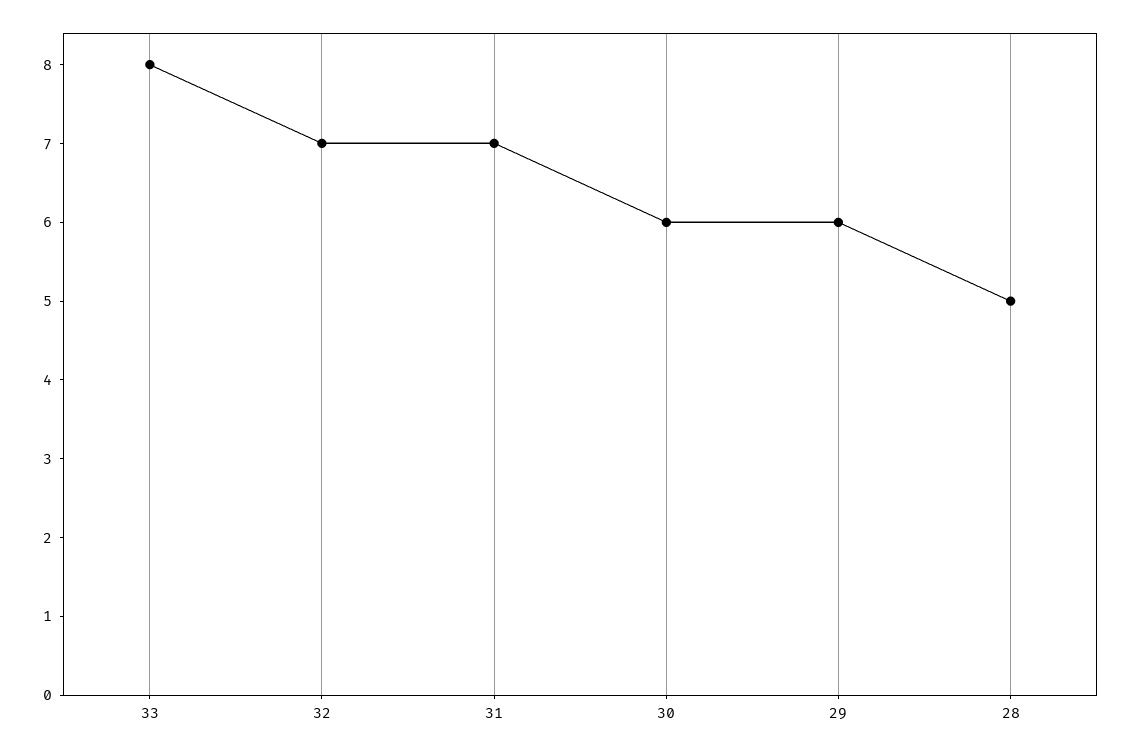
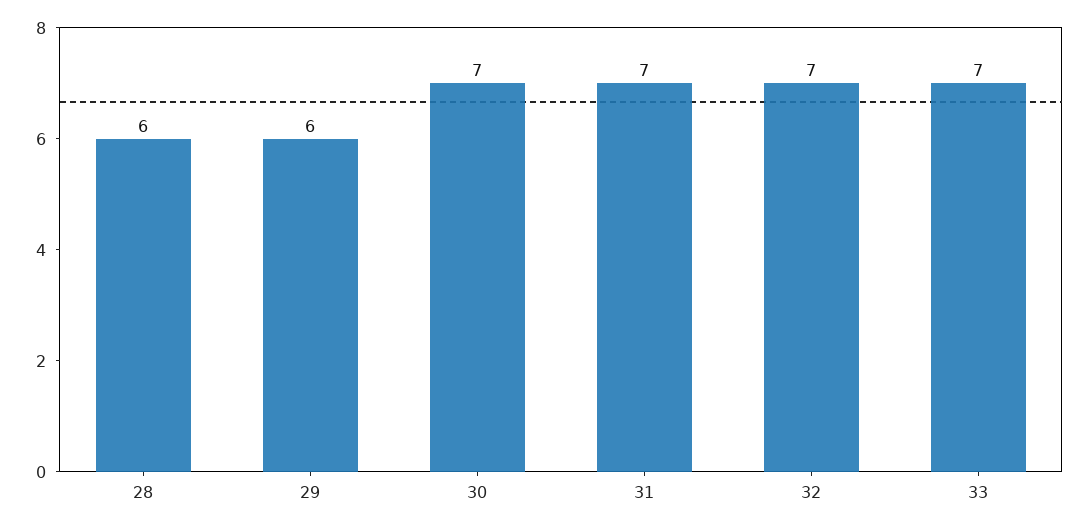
33: 8 -> 7
30: 6 -> 7
28: 5 -> 6

